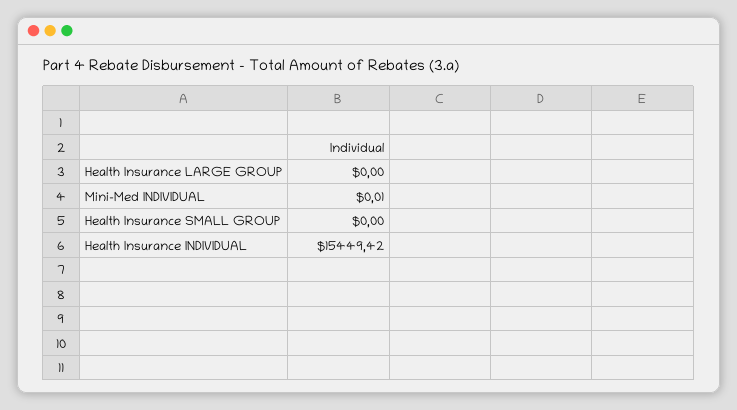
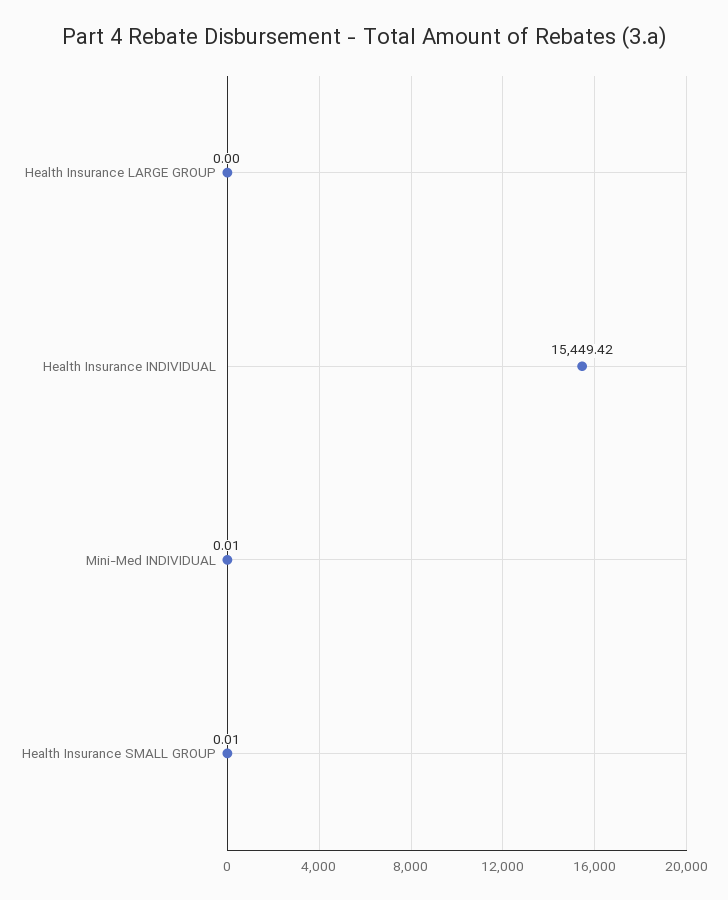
Health Insurance SMALL GROUP: 0 -> 0.01

